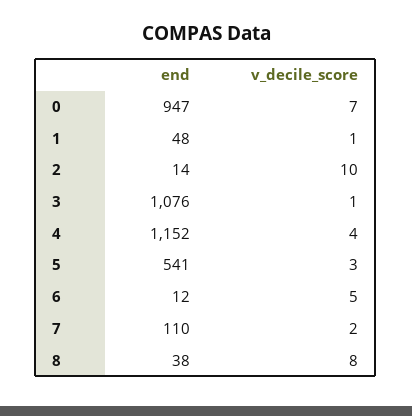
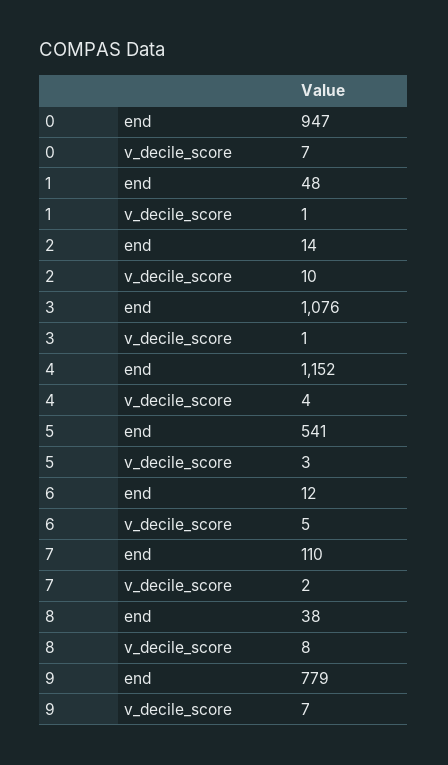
end, 9: none -> 779
v_decile_score, 9: none -> 7

